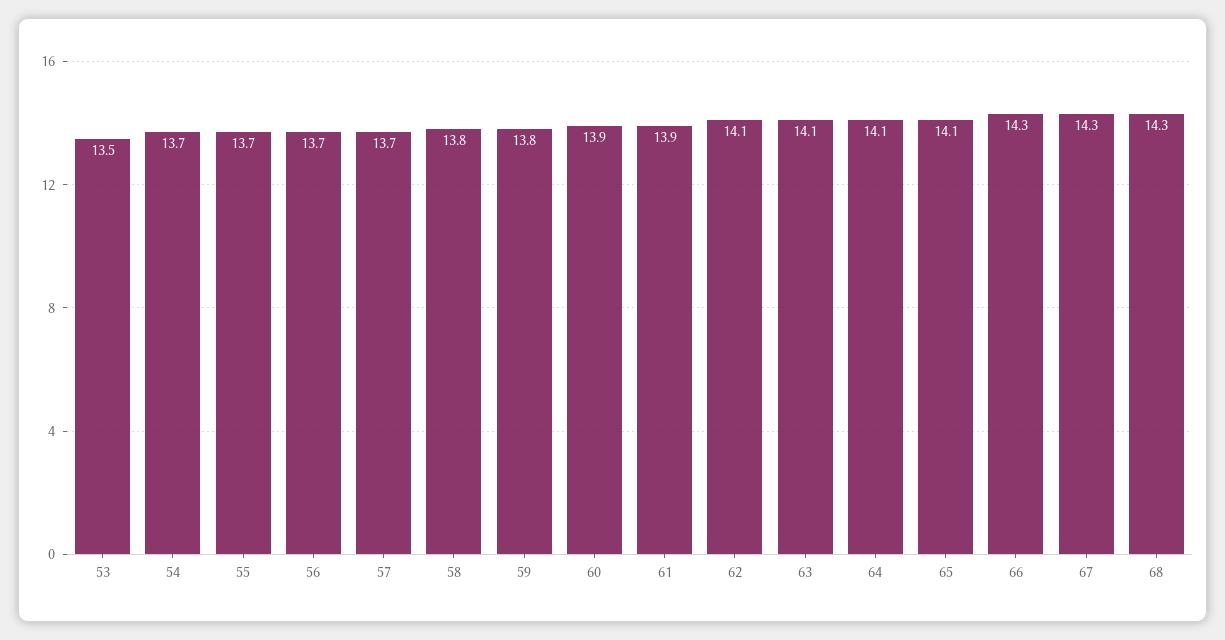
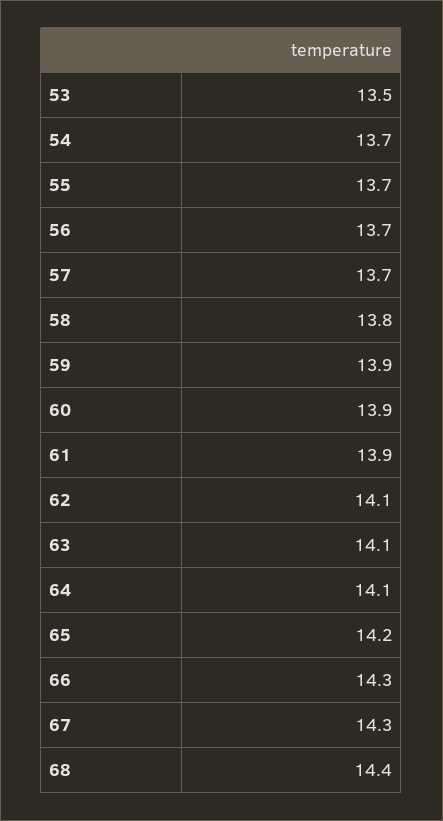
59: 13.8 -> 13.9
65: 14.1 -> 14.2
68: 14.3 -> 14.4

